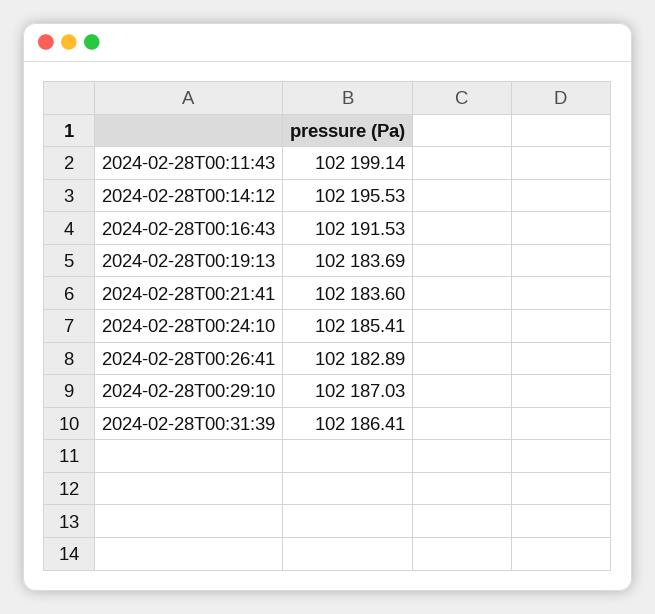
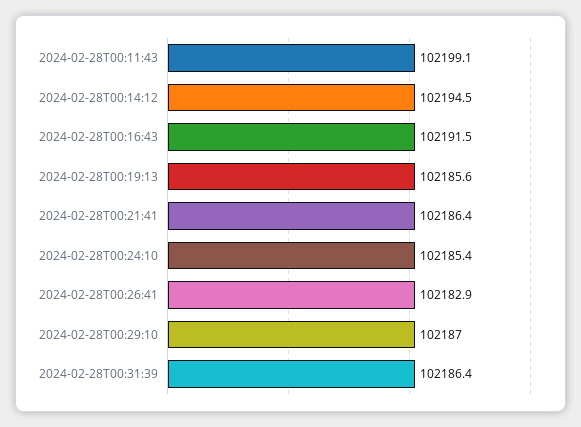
2024-02-28T00:14:12: 102195.53 -> 102194.5
2024-02-28T00:19:13: 102183.69 -> 102185.6
2024-02-28T00:21:41: 102183.6 -> 102186.4

